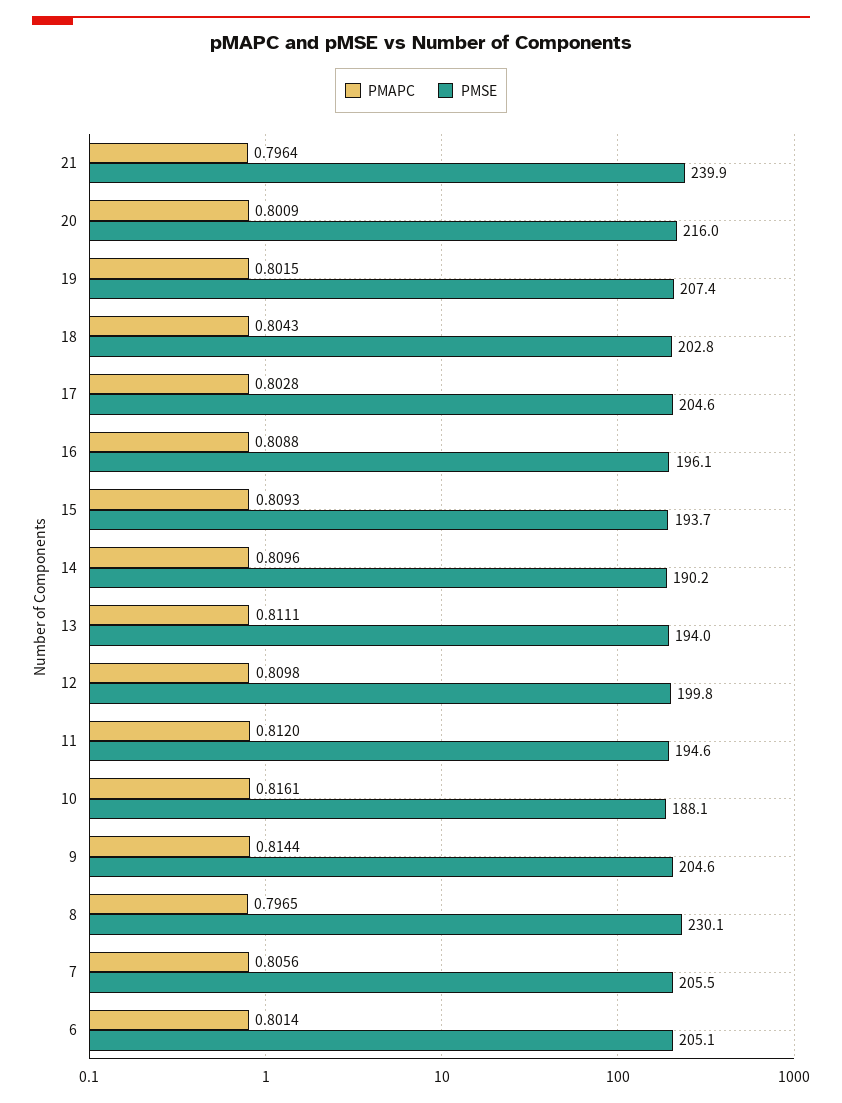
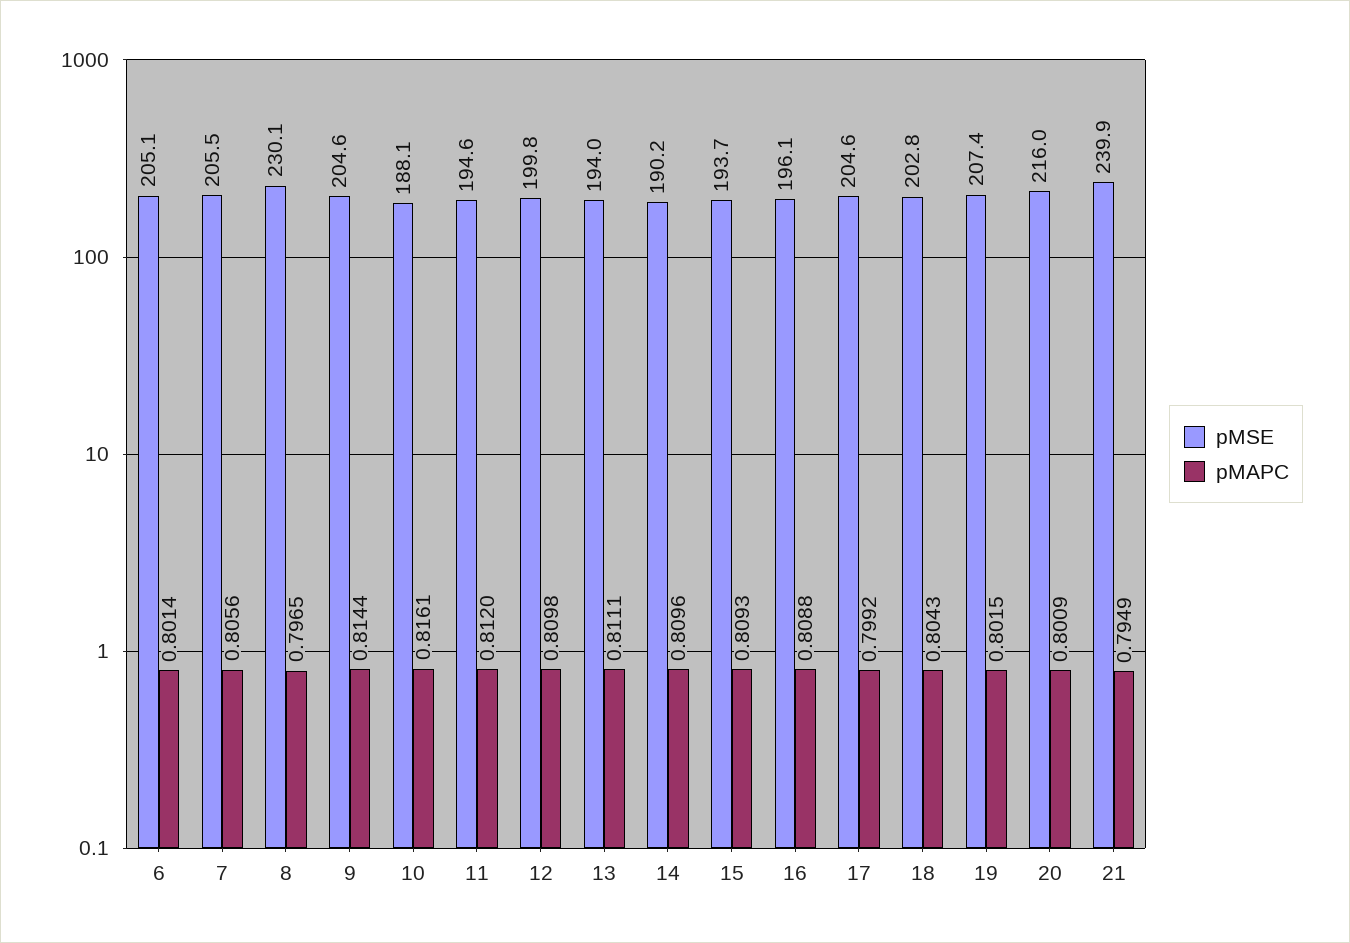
PMAPC, 21: 0.7964 -> 0.7949
PMAPC, 17: 0.8028 -> 0.7992

